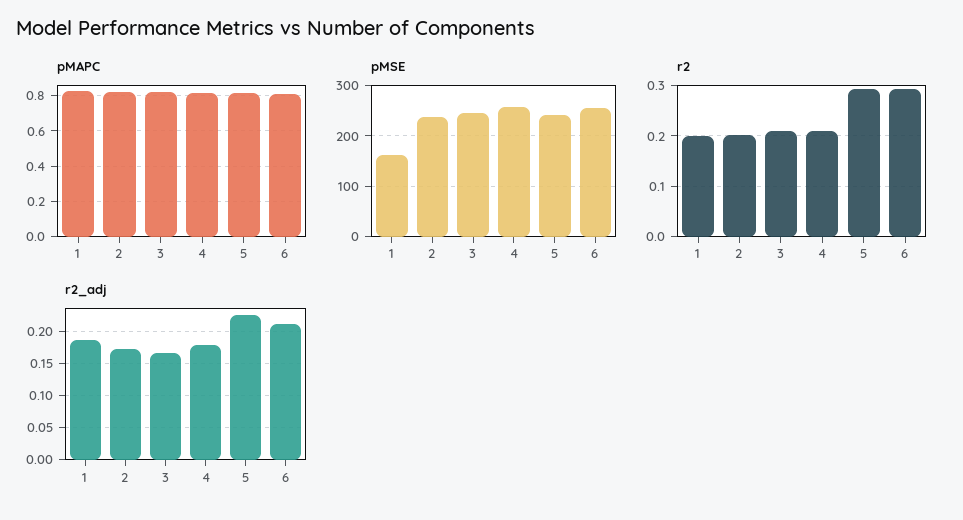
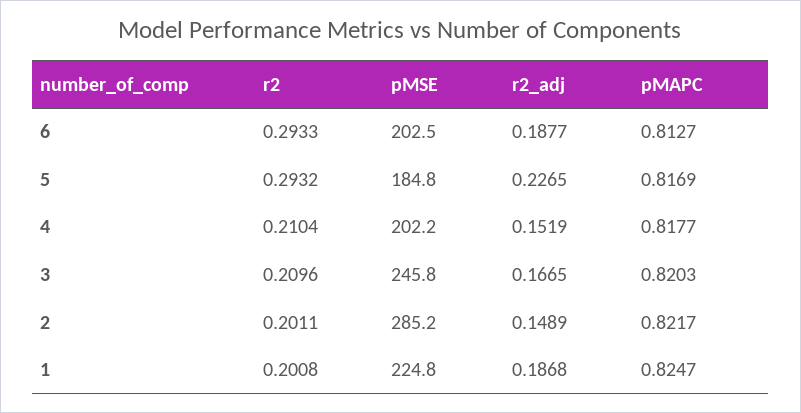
pMSE, 1: 160 -> 224.8
pMSE, 2: 240 -> 285.2
pMSE, 4: 260 -> 202.2
pMSE, 5: 240 -> 184.8
pMSE, 6: 260 -> 202.5
r2_adj, 2: 0.17 -> 0.1489
r2_adj, 4: 0.18 -> 0.1519
r2_adj, 6: 0.21 -> 0.1877

